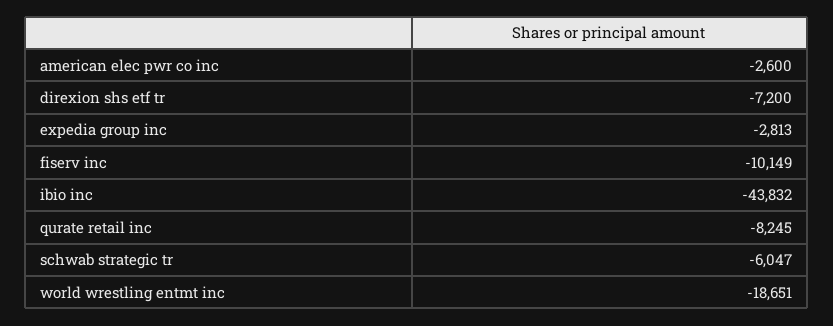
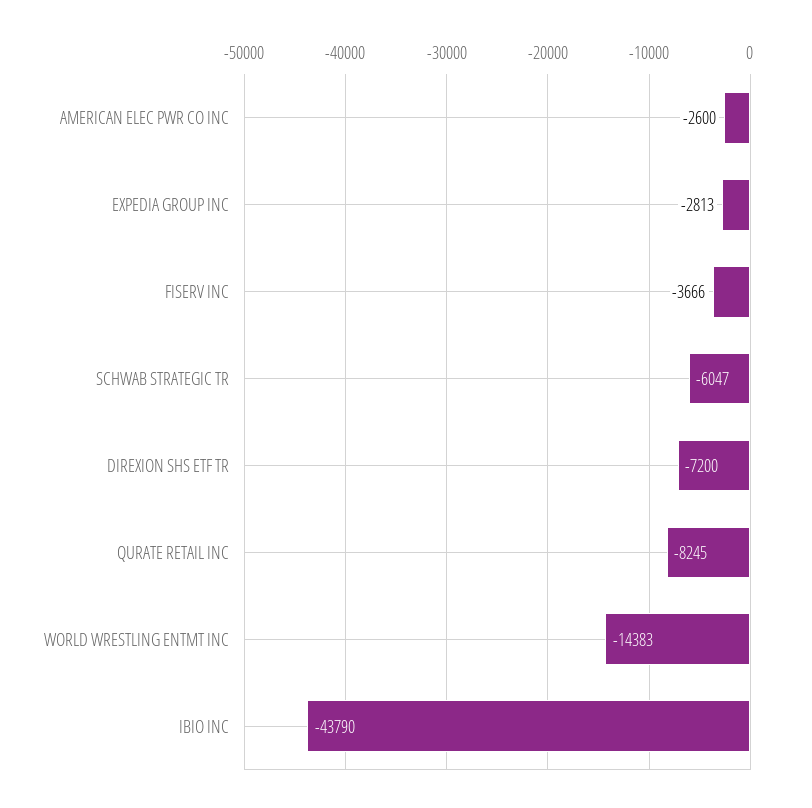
fiserv inc: -10149 -> -3666
ibio inc: -43832 -> -43790
world wrestling entmt inc: -18651 -> -14383

